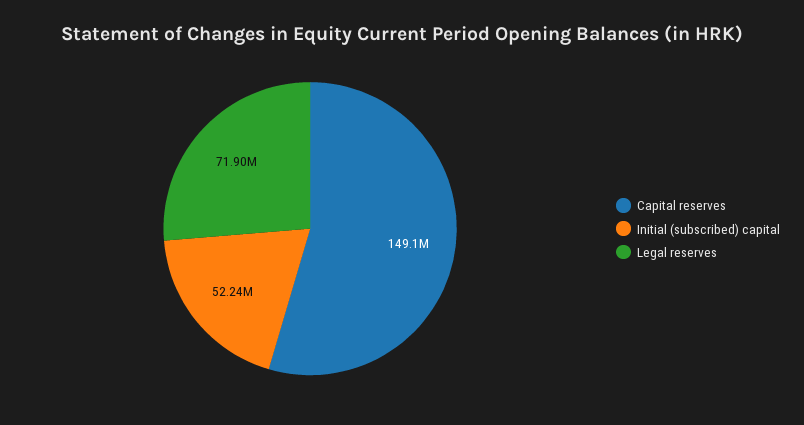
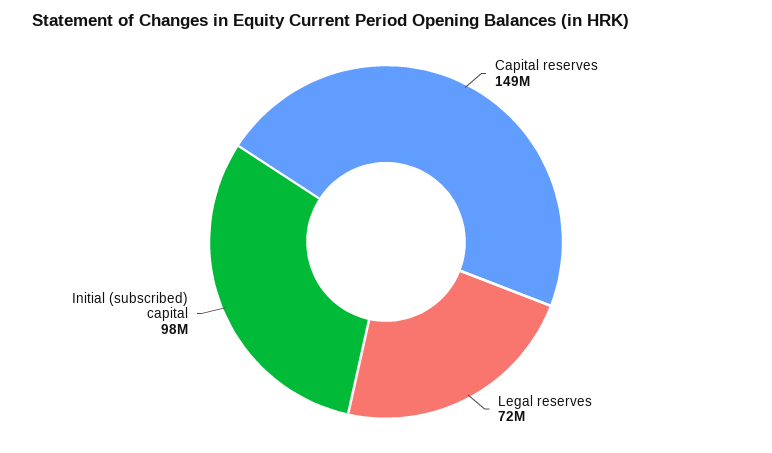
Initial (subscribed) capital: 52240000 -> 98000000

